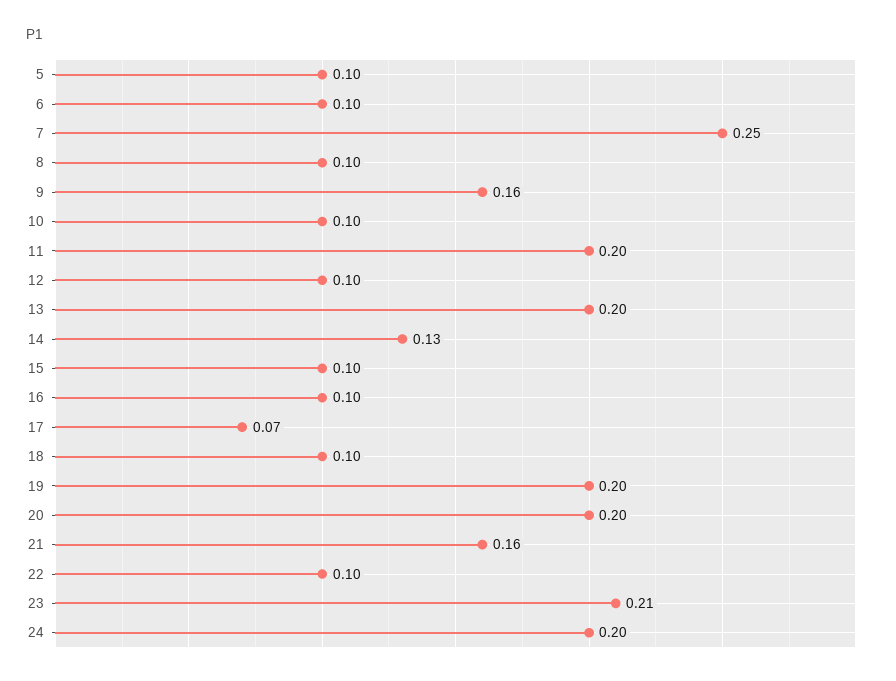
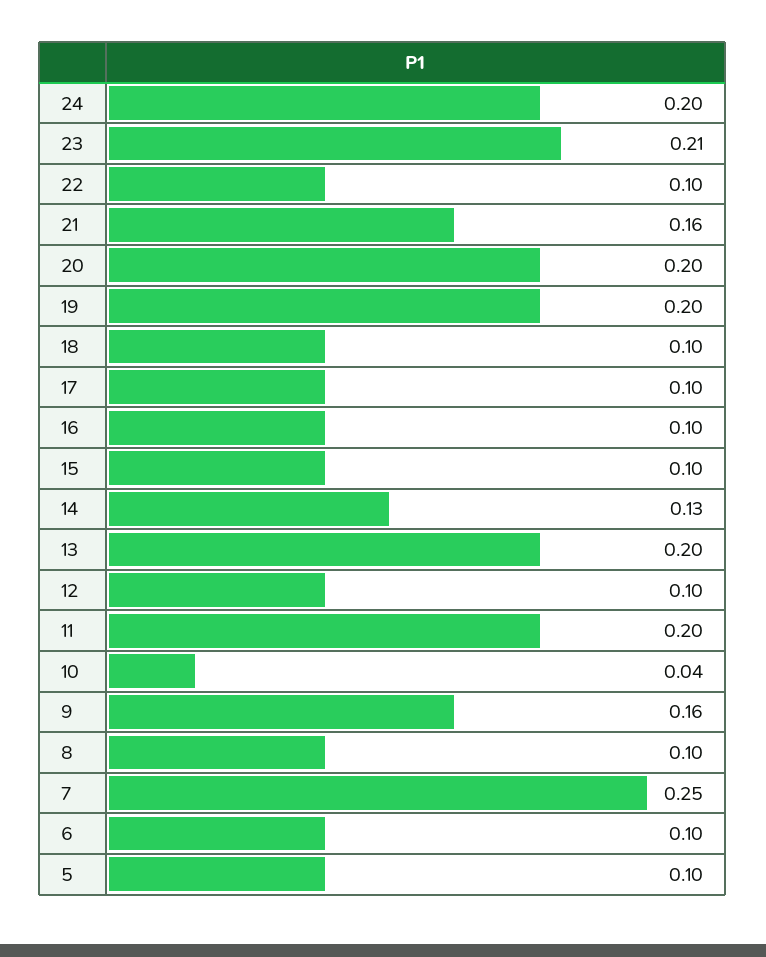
10: 0.1 -> 0.04
17: 0.07 -> 0.1

